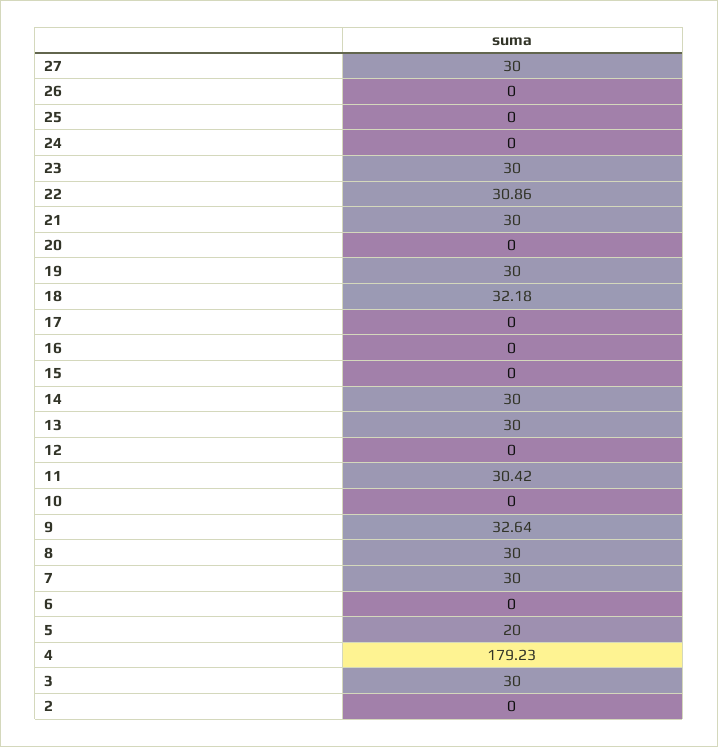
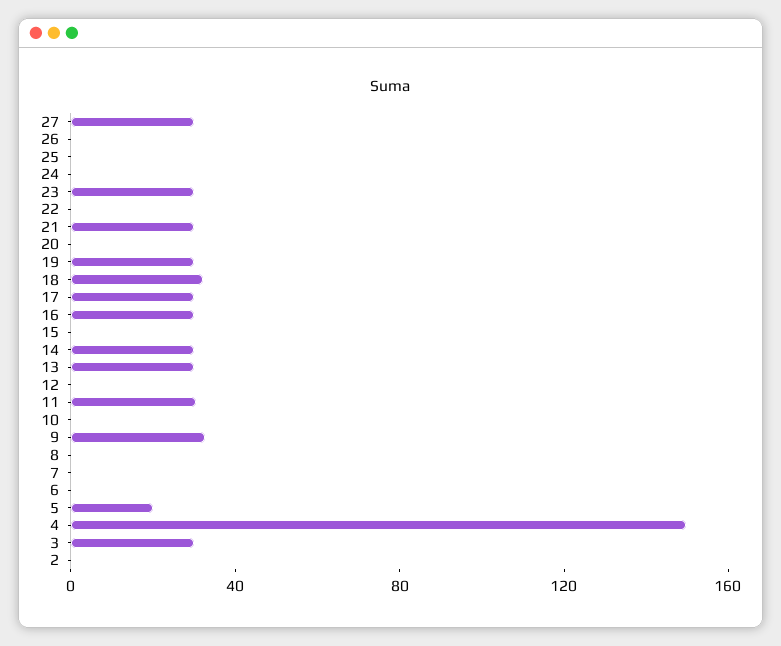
22: 30.86 -> 0
17: 0 -> 30
16: 0 -> 30
8: 30 -> 0
7: 30 -> 0
4: 179.23 -> 150

